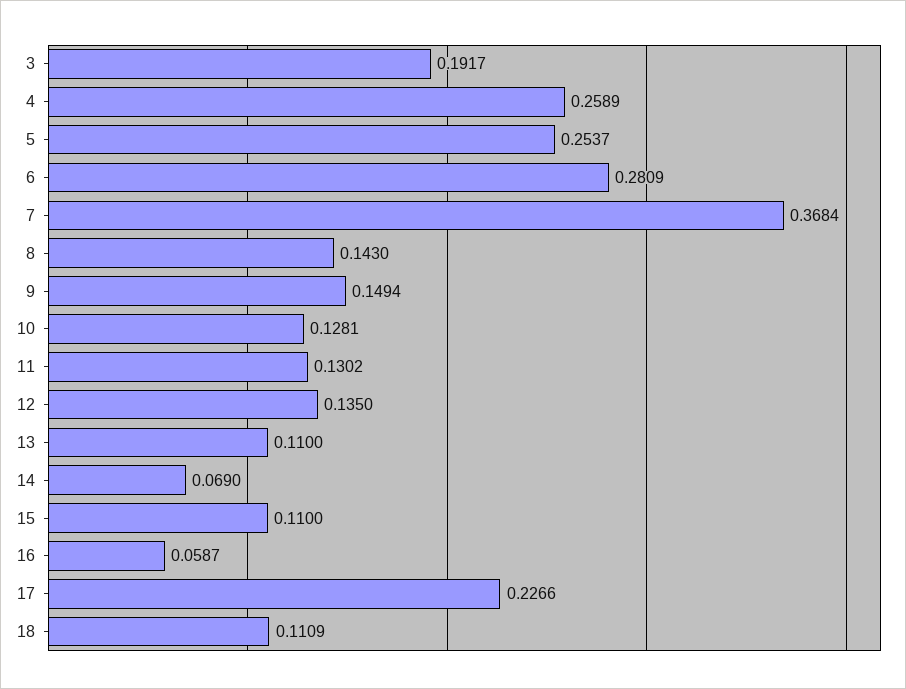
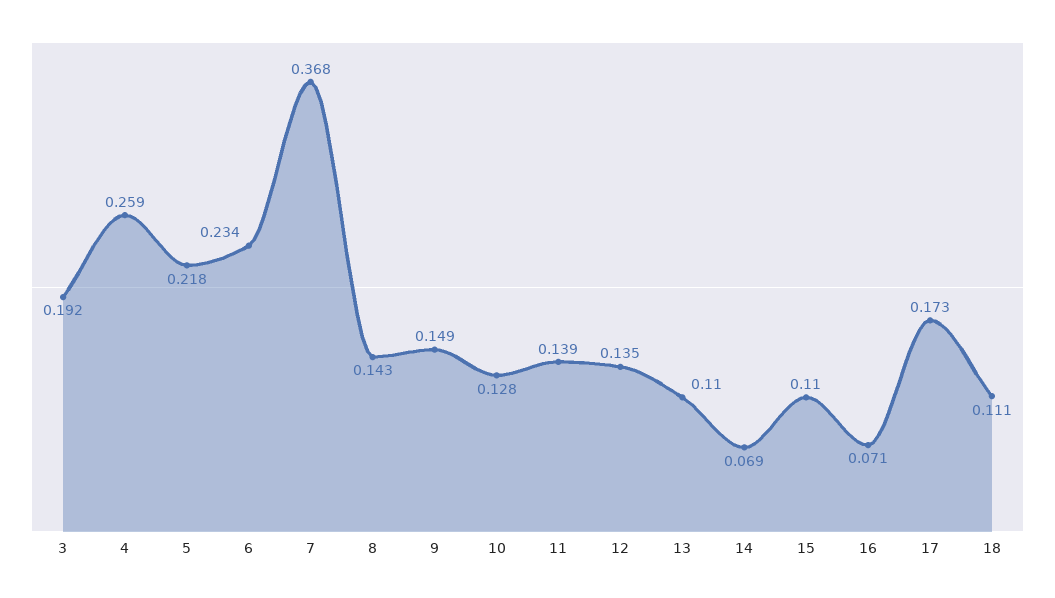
5: 0.2537 -> 0.218
6: 0.2809 -> 0.234
11: 0.1302 -> 0.139
16: 0.0587 -> 0.071
17: 0.2266 -> 0.173

